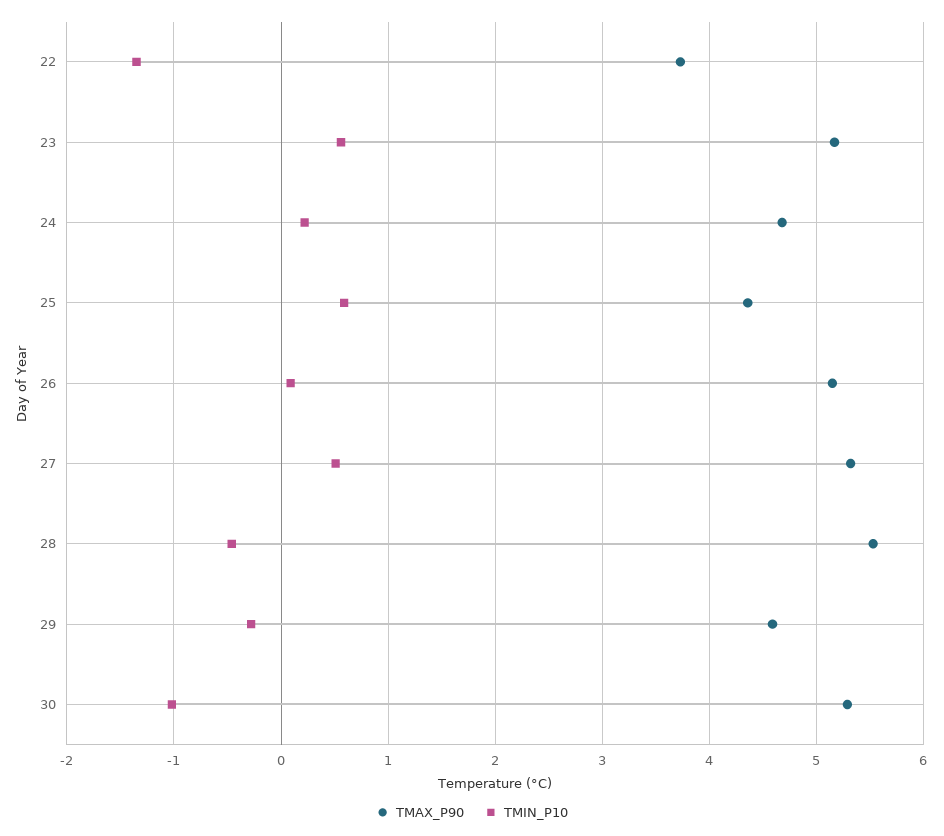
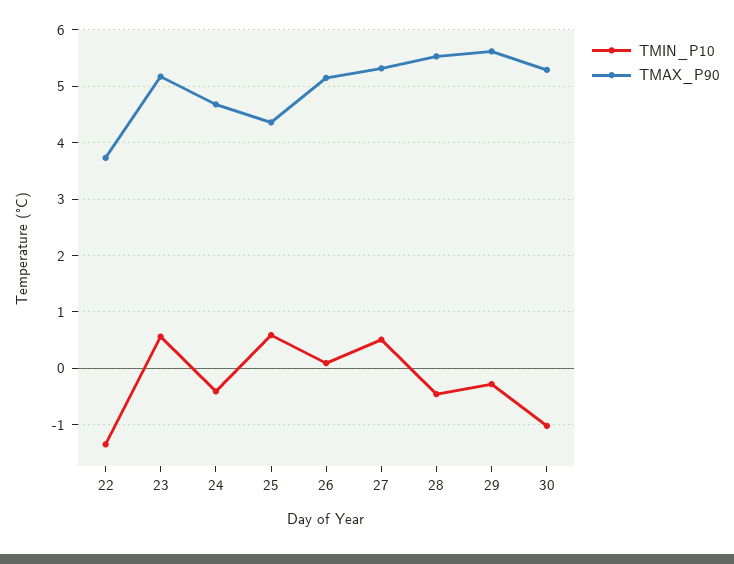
TMIN_P10, 24: 0.2 -> -0.4
TMAX_P90, 29: 4.6 -> 5.6

